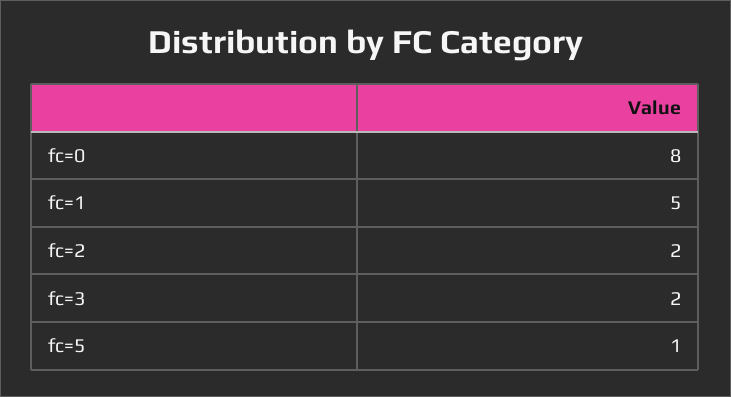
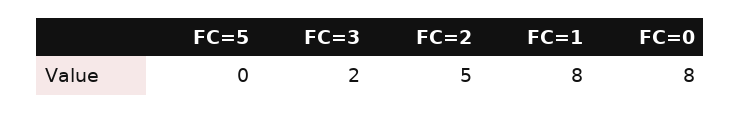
fc=1: 5 -> 8
fc=2: 2 -> 5
fc=5: 1 -> 0

